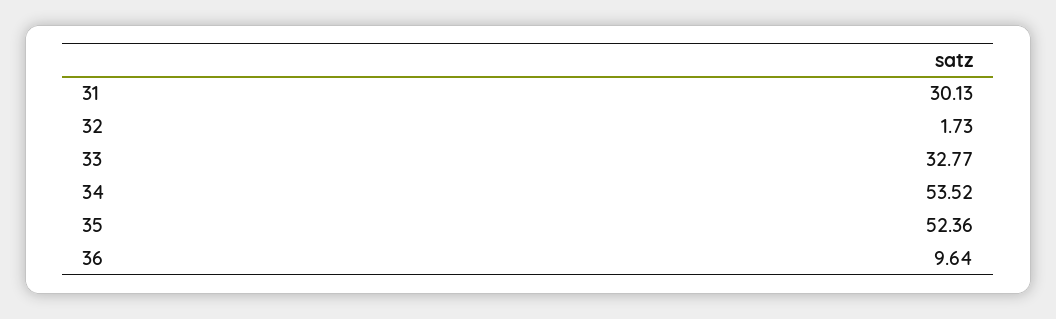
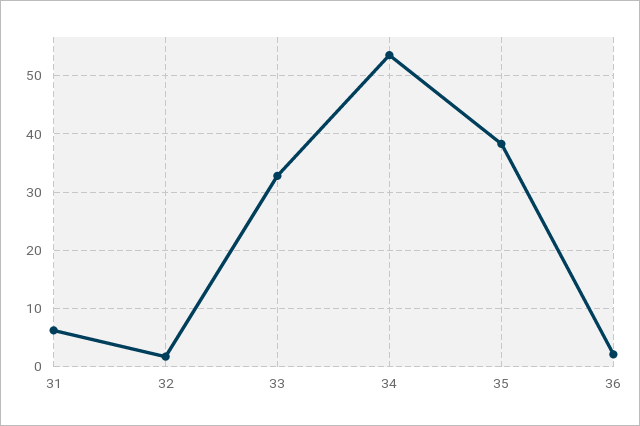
31: 30.13 -> 6
35: 52.36 -> 38
36: 9.64 -> 2

